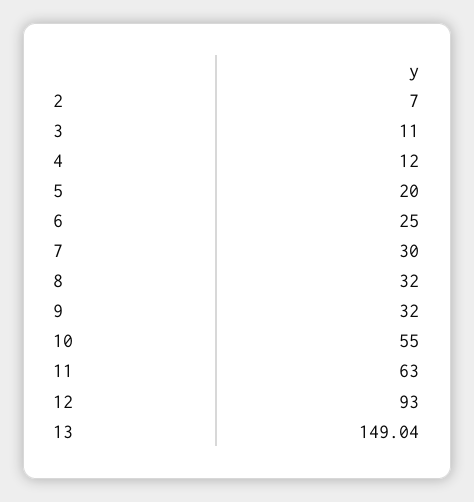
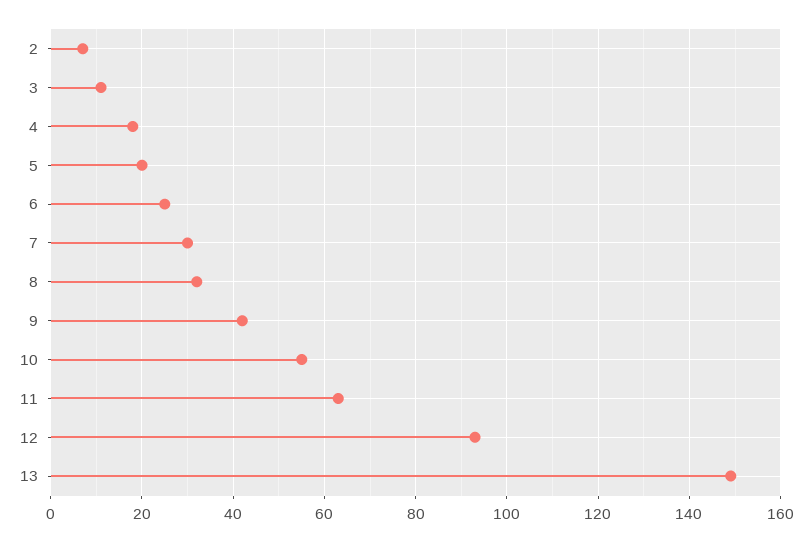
4: 12 -> 18
9: 32 -> 42

